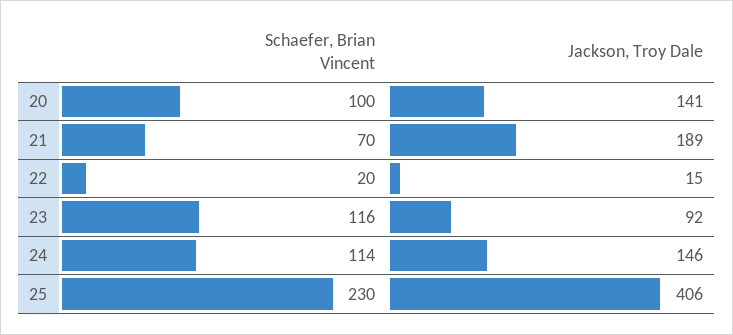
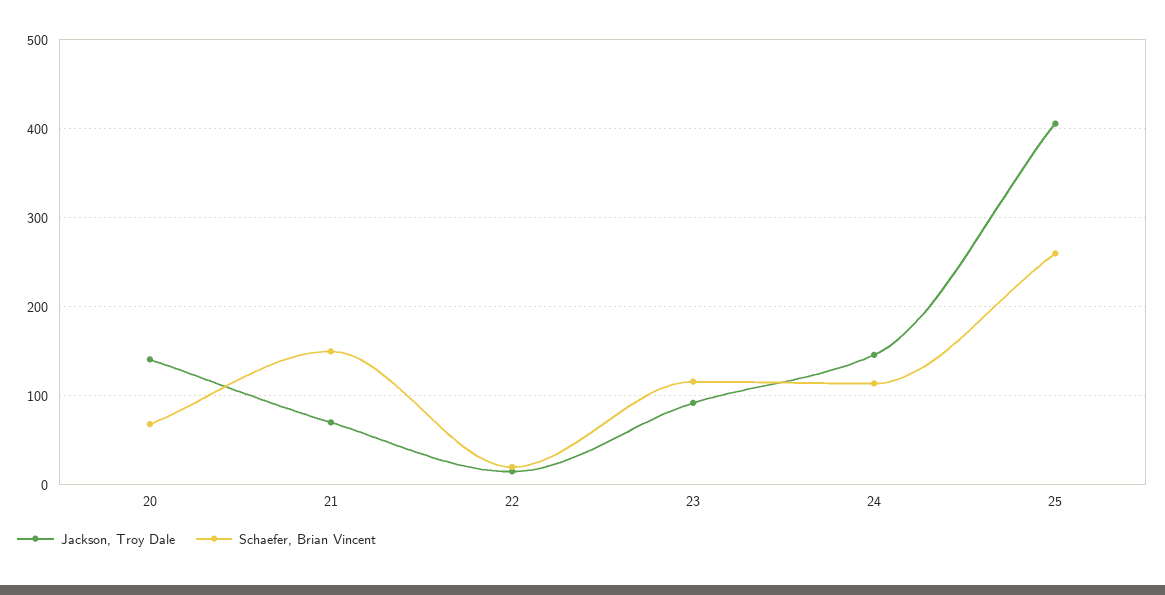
Schaefer, Brian Vincent, 20: 100 -> 70
Schaefer, Brian Vincent, 21: 70 -> 150
Jackson, Troy Dale, 21: 189 -> 70
Schaefer, Brian Vincent, 25: 230 -> 260

